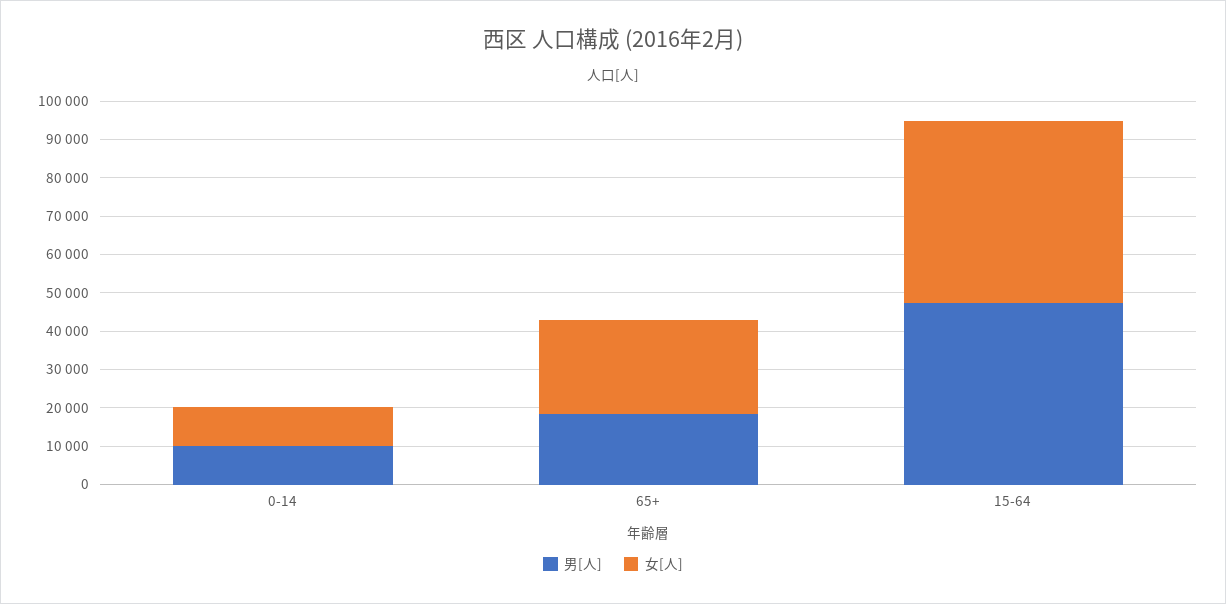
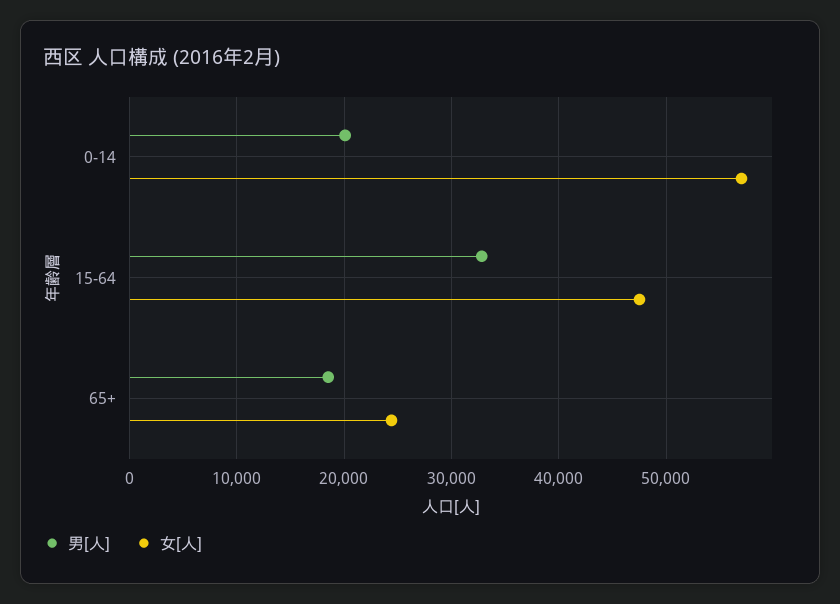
男[人], 0-14: 10000 -> 20000
女[人], 0-14: 10000 -> 57000
男[人], 15-64: 47500 -> 33000

